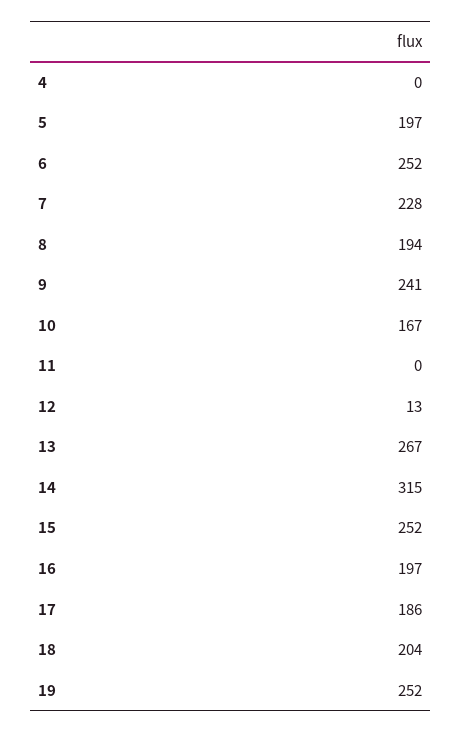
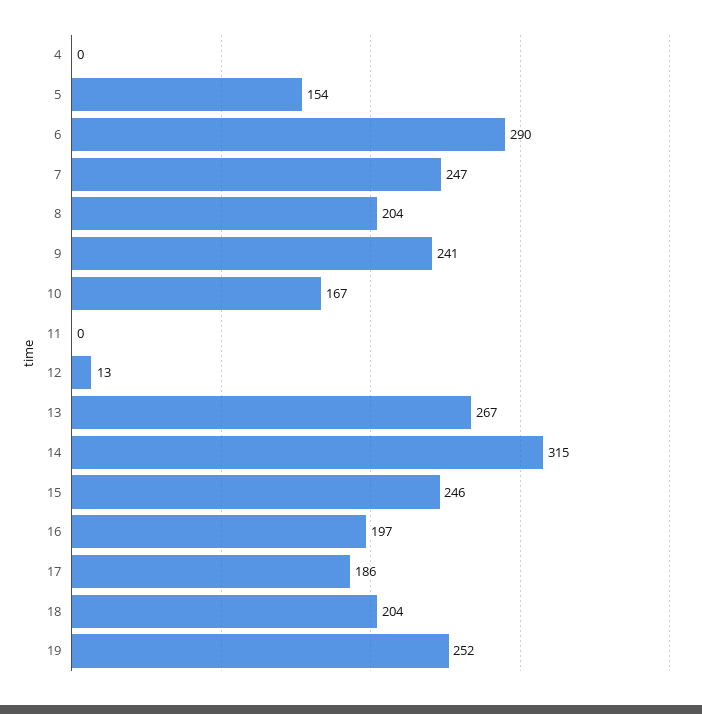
5: 197 -> 154
6: 252 -> 290
7: 228 -> 247
8: 194 -> 204
15: 252 -> 246

